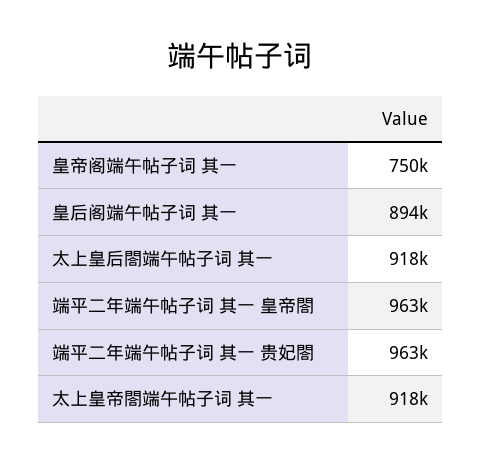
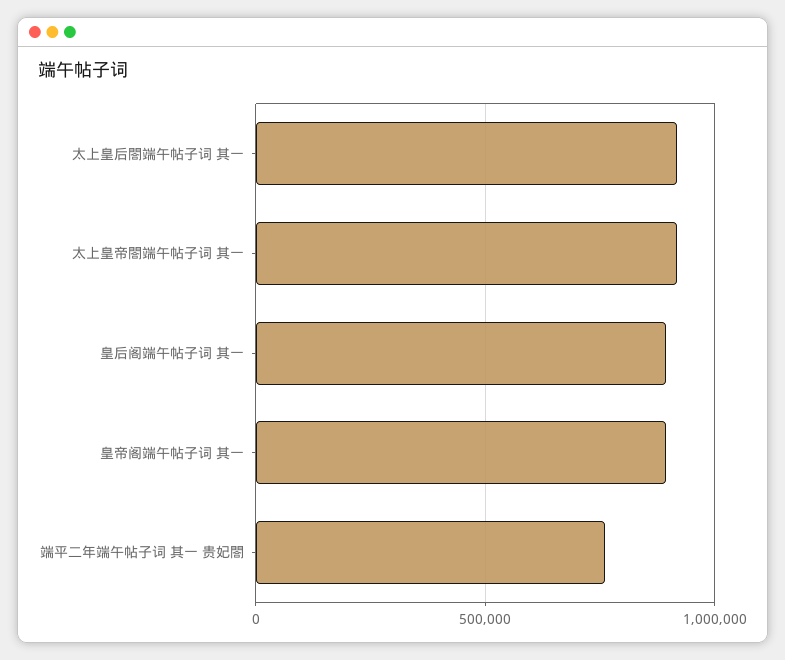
皇帝阁端午帖子词 其一: 750000 -> 900000
端平二年端午帖子词 其一 皇帝閤: 963000 -> none
端平二年端午帖子词 其一 贵妃閤: 963000 -> 750000

